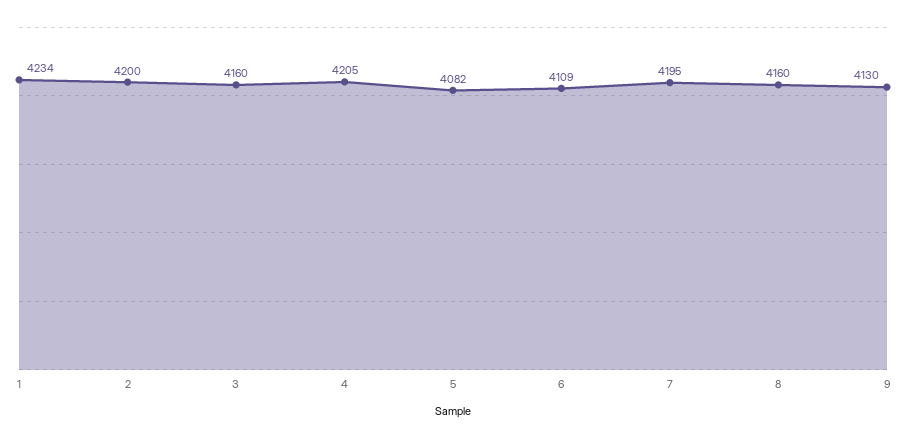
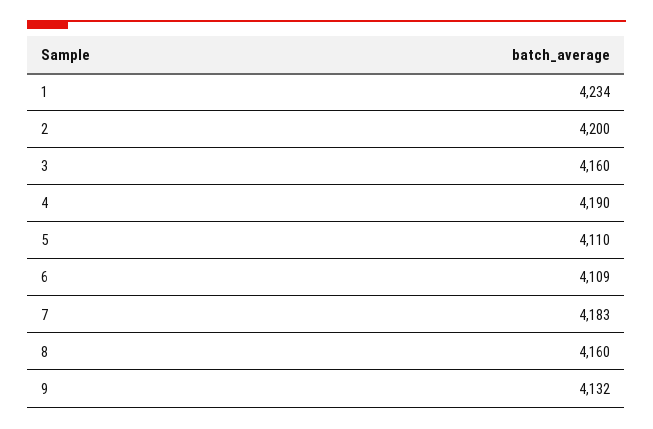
4: 4205 -> 4190
5: 4082 -> 4110
7: 4195 -> 4183
9: 4130 -> 4132

